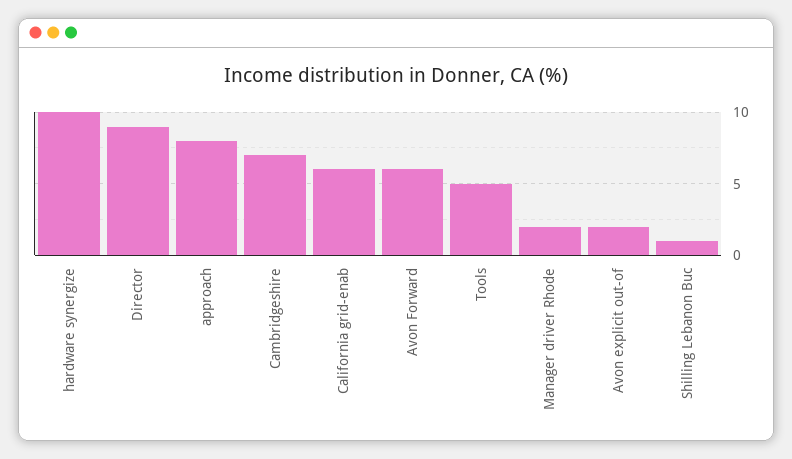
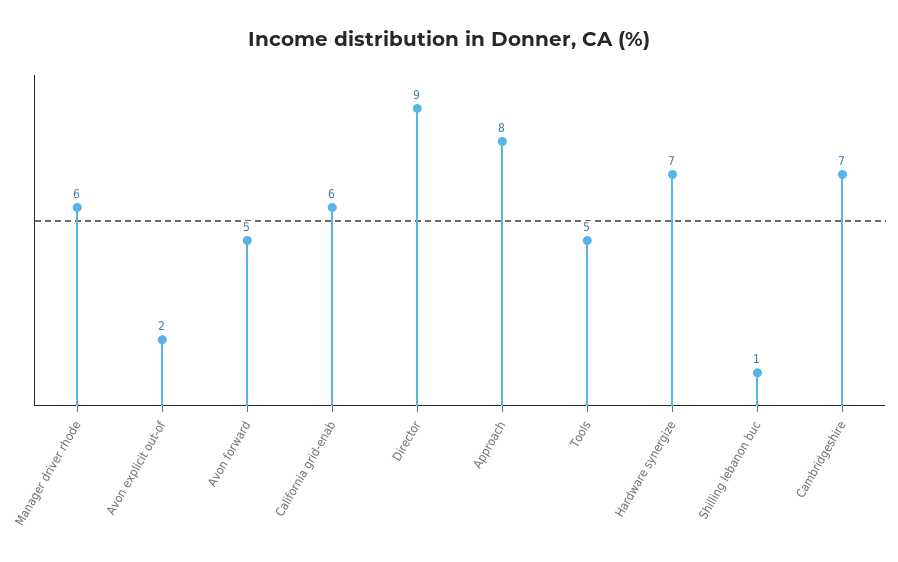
hardware synergize: 10 -> 7
Avon Forward: 6 -> 5
Manager driver Rhode: 2 -> 6

